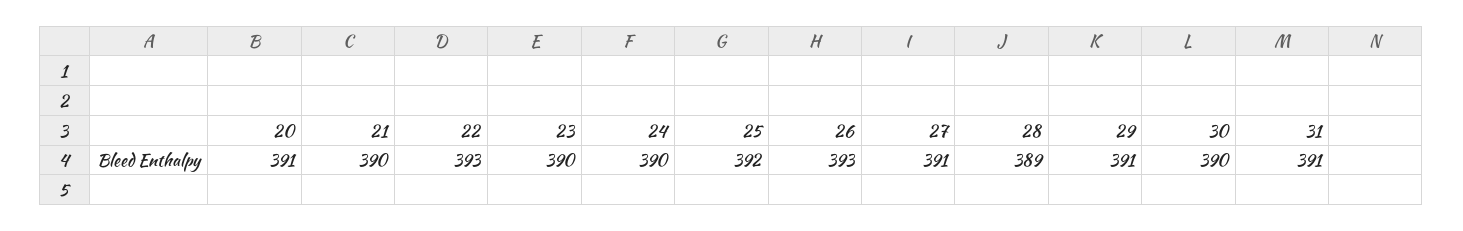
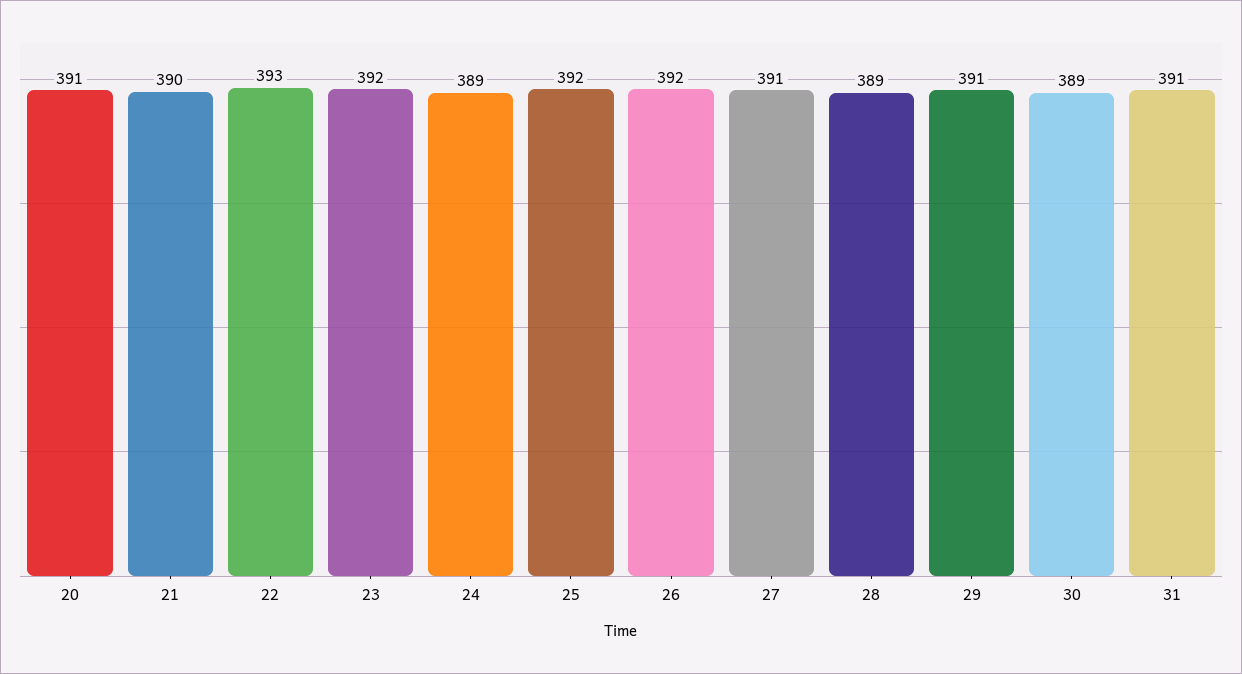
23: 390 -> 392
24: 390 -> 389
26: 393 -> 392
30: 390 -> 389

